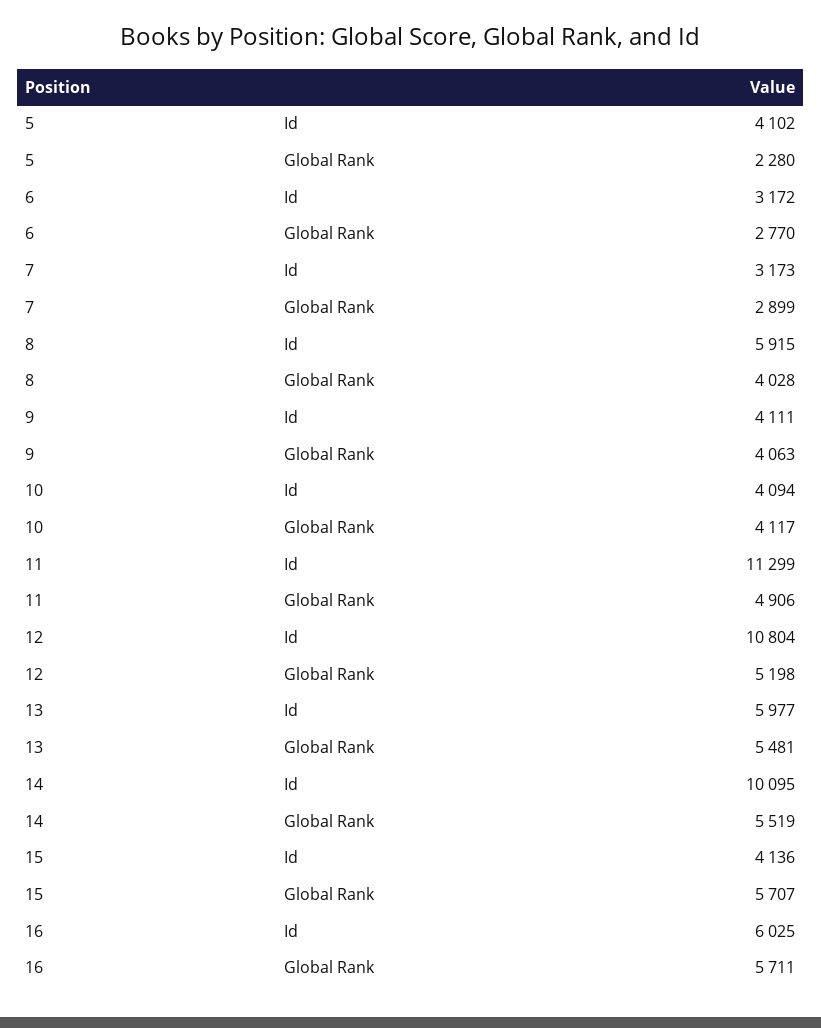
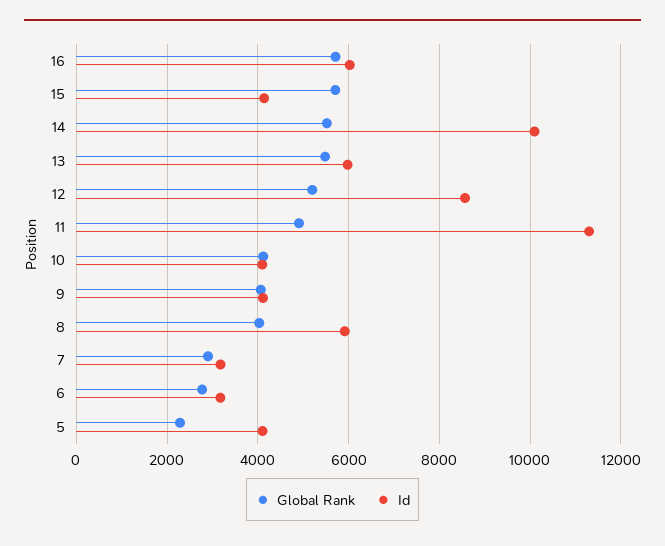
Id, 12: 10804 -> 8600

